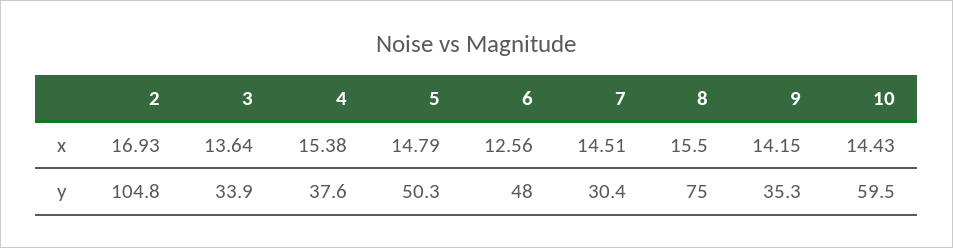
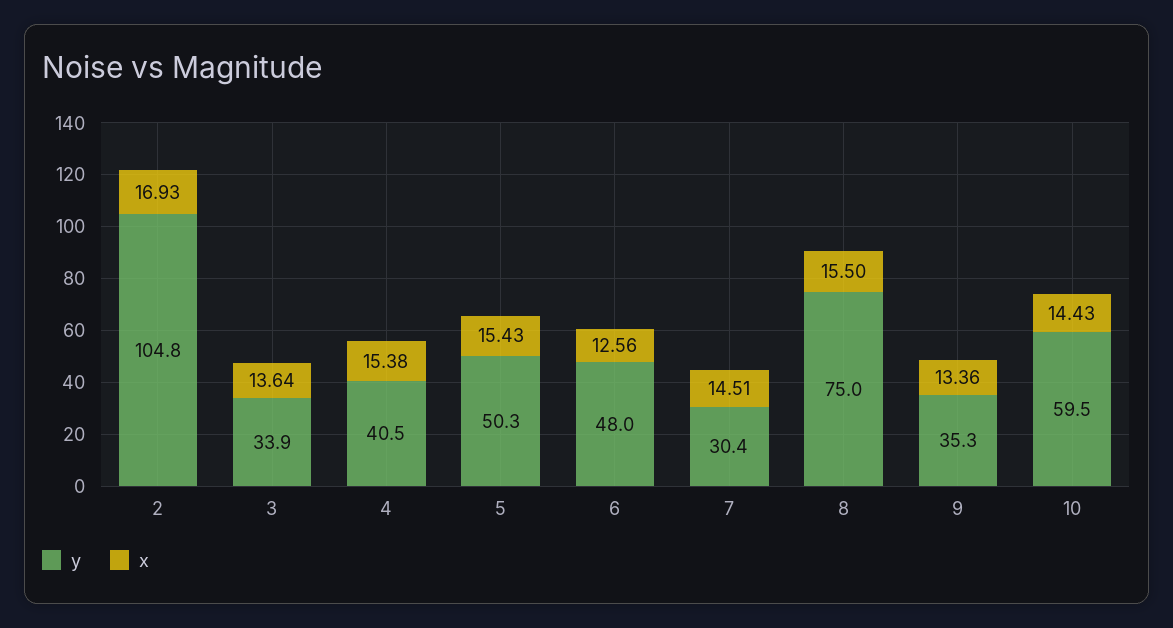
x, 5: 14.79 -> 15.43
x, 9: 14.15 -> 13.36
y, 4: 37.6 -> 40.5

